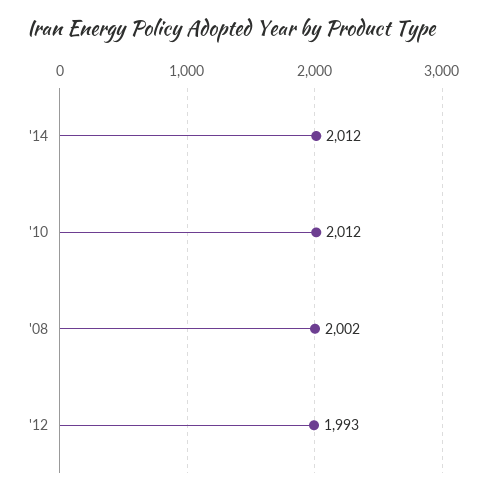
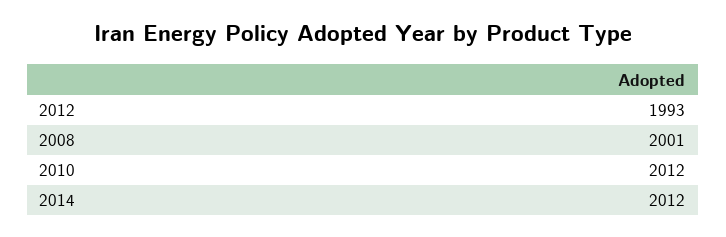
'08: 2002 -> 2001

